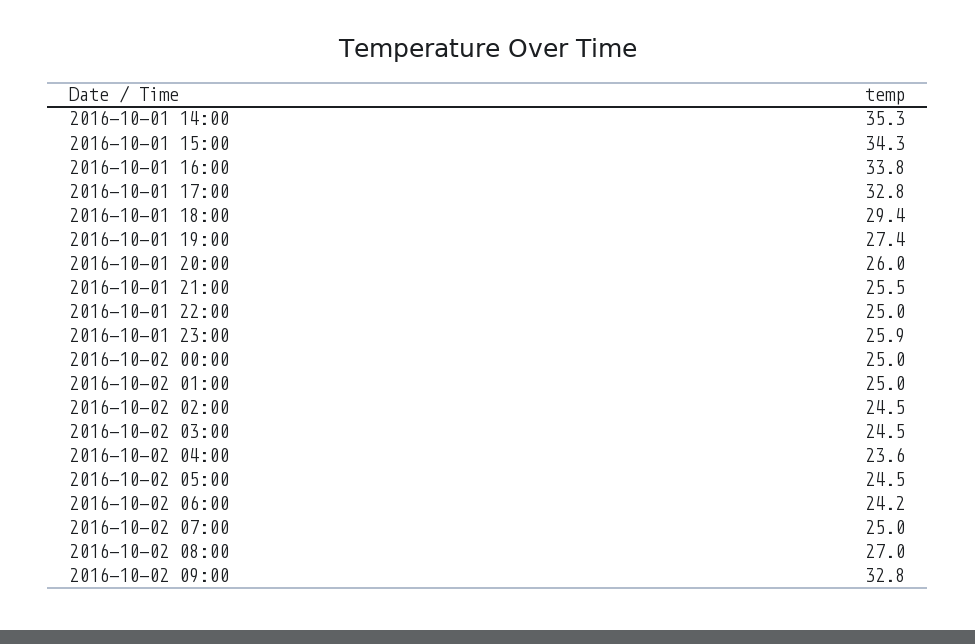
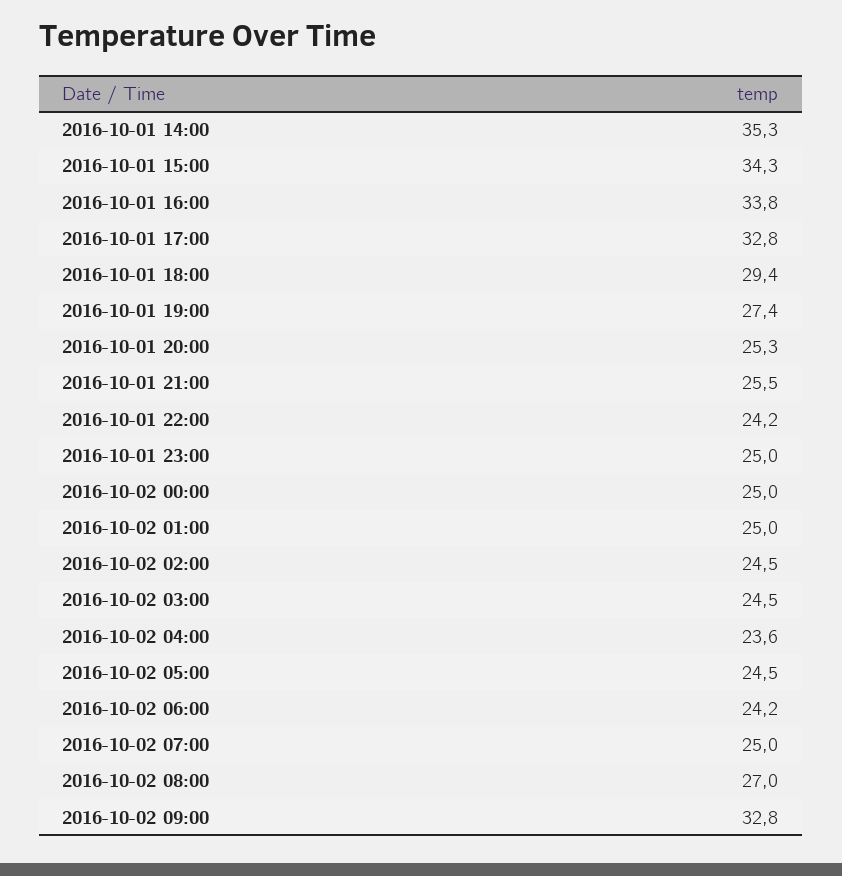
2016-10-01 20:00: 26 -> 25.3
2016-10-01 22:00: 25 -> 24.2
2016-10-01 23:00: 25.9 -> 25

